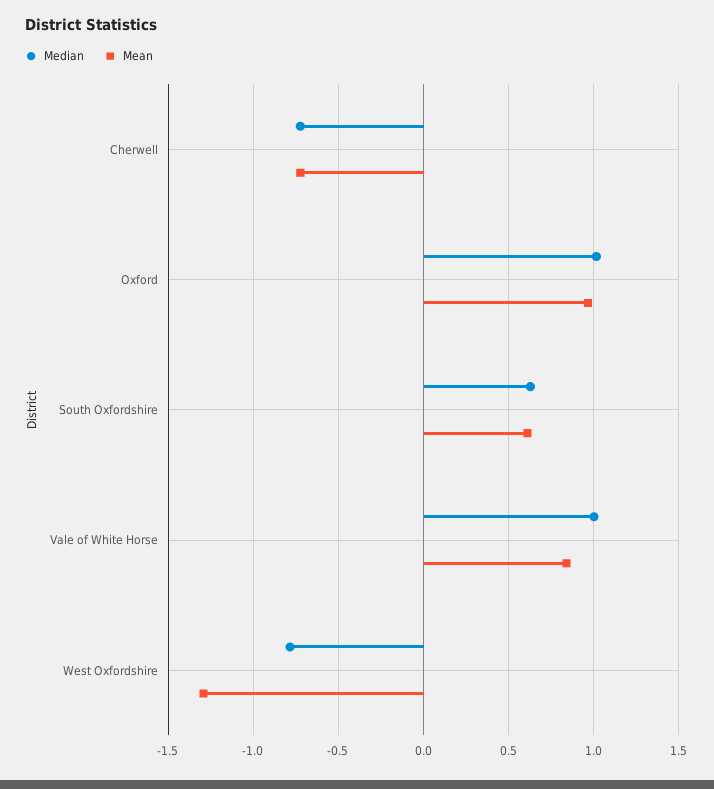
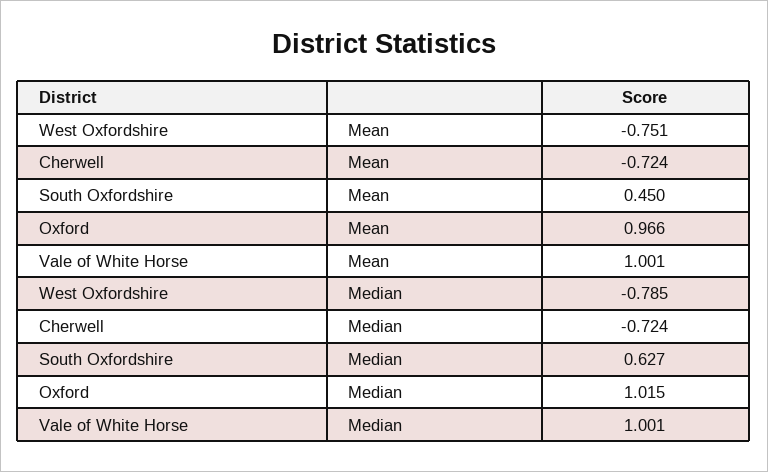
Mean, South Oxfordshire: 0.6 -> 0.45
Mean, Vale of White Horse: 0.85 -> 1.001
Mean, West Oxfordshire: -1.3 -> -0.751

